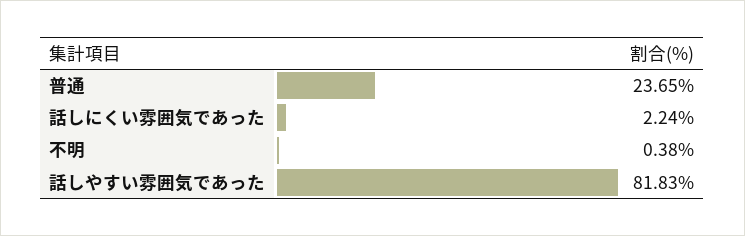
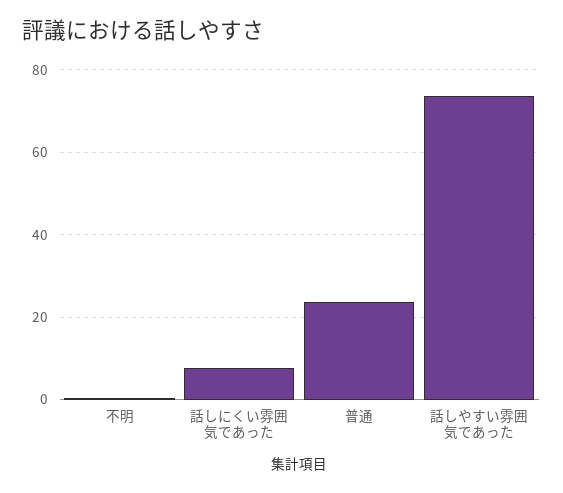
話しにくい雰囲気であった: 2.24 -> 8
話しやすい雰囲気であった: 81.83 -> 74

